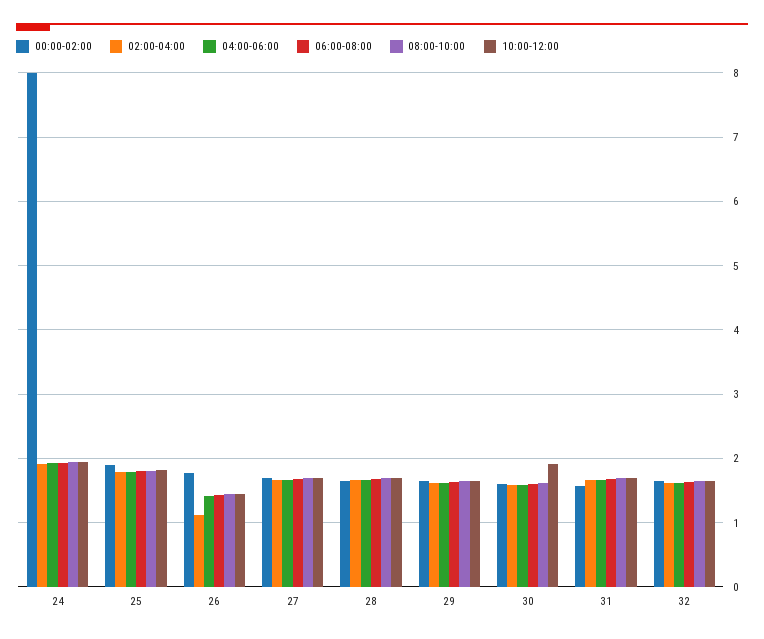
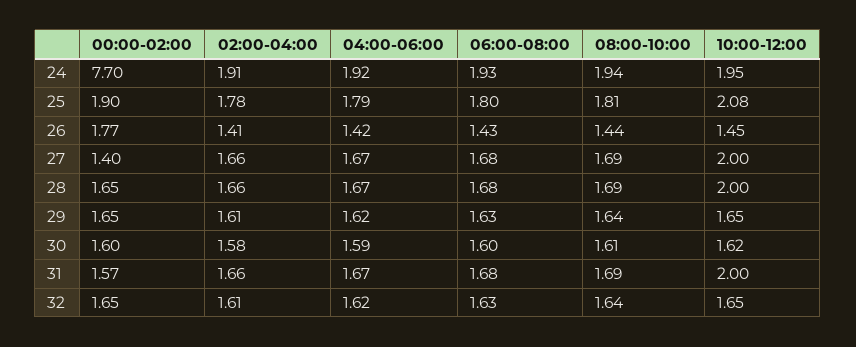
00:00-02:00, 24: 8 -> 7.7
10:00-12:00, 25: 1.8 -> 2.08
02:00-04:00, 26: 1.1 -> 1.41
00:00-02:00, 27: 1.7 -> 1.4
10:00-12:00, 27: 1.7 -> 2
10:00-12:00, 28: 1.7 -> 2
10:00-12:00, 30: 1.9 -> 1.62
10:00-12:00, 31: 1.7 -> 2

